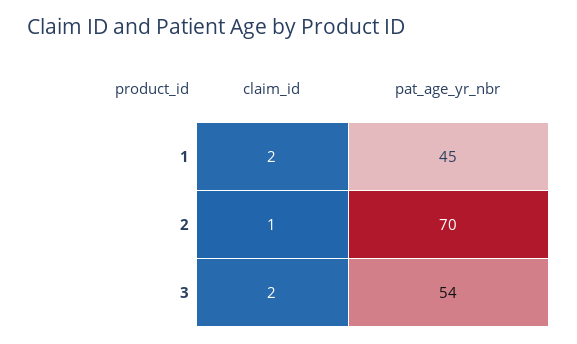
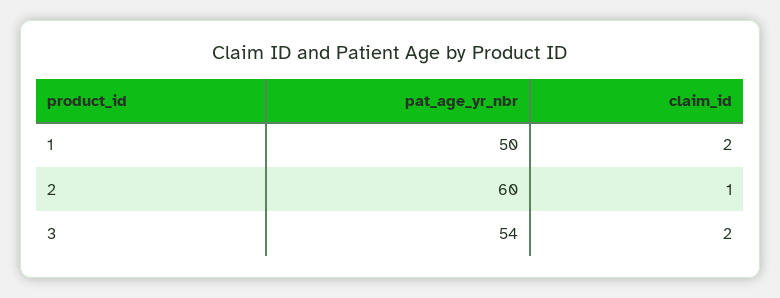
pat_age_yr_nbr, 1: 45 -> 50
pat_age_yr_nbr, 2: 70 -> 60

